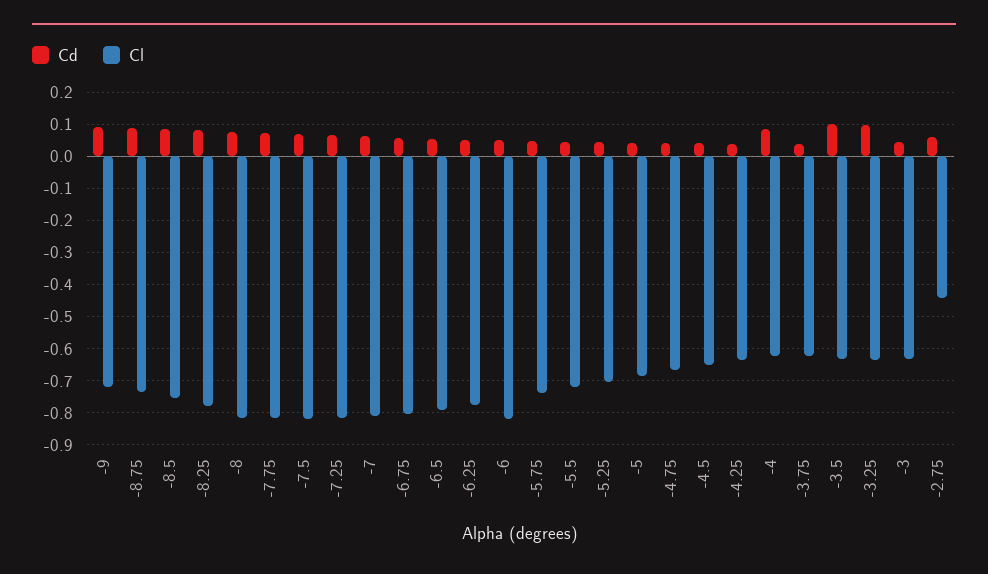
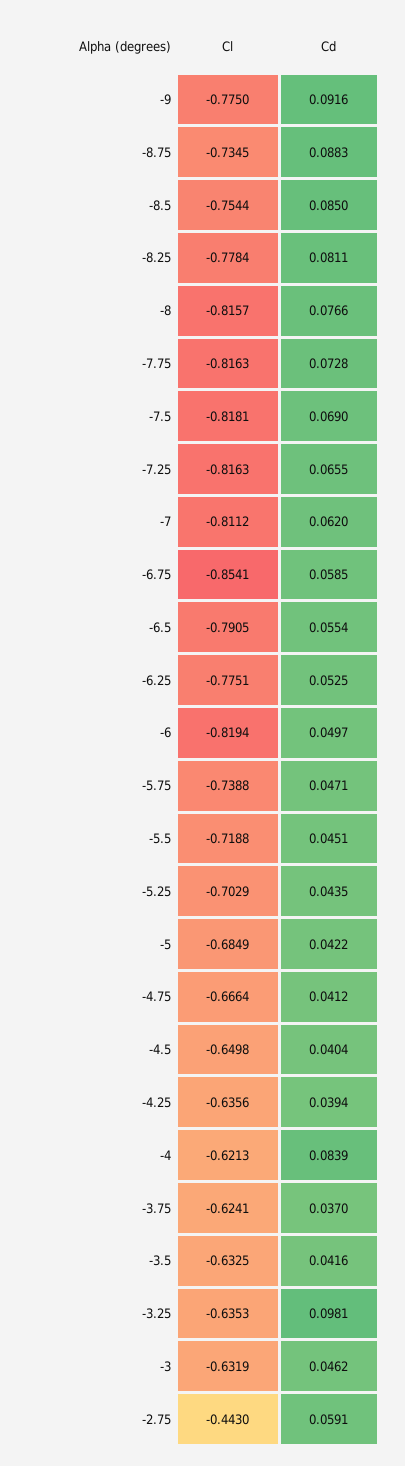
Cl, -9: -0.72 -> -0.775
Cl, -6.75: -0.8 -> -0.8541
Cd, -3.5: 0.1 -> 0.0416

